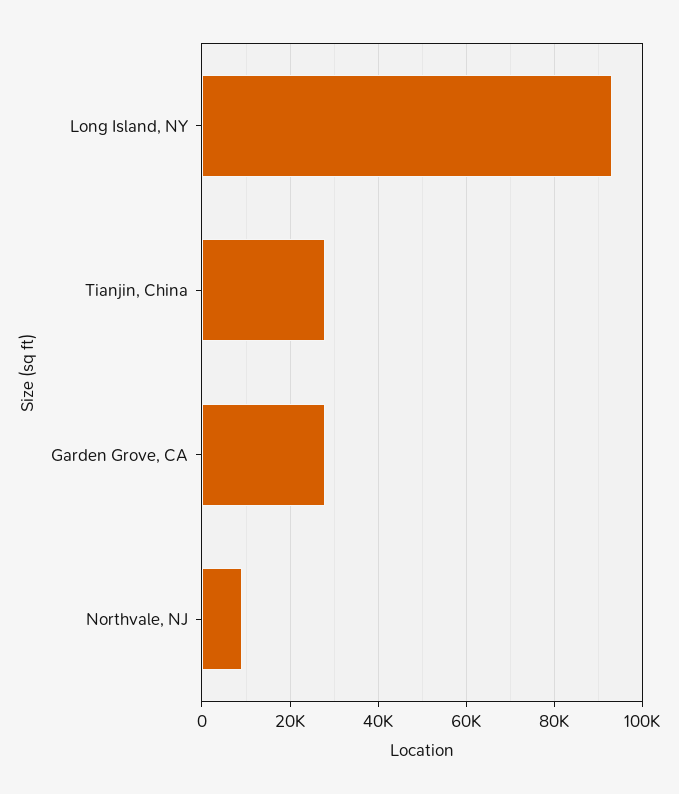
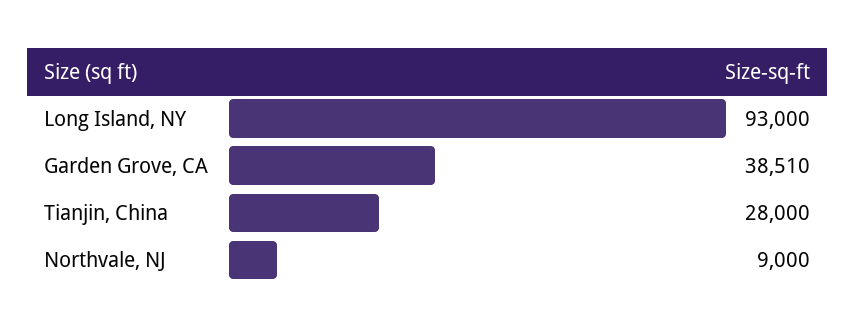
Garden Grove, CA: 28000 -> 38510

